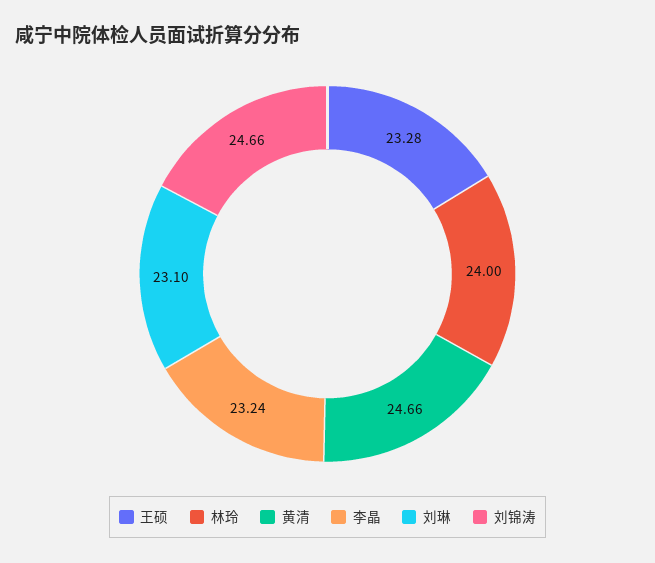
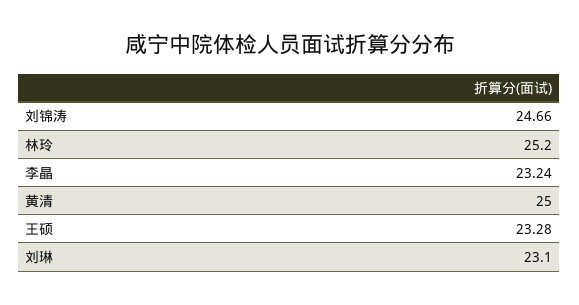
林玲: 24 -> 25.2
黄清: 24.66 -> 25

